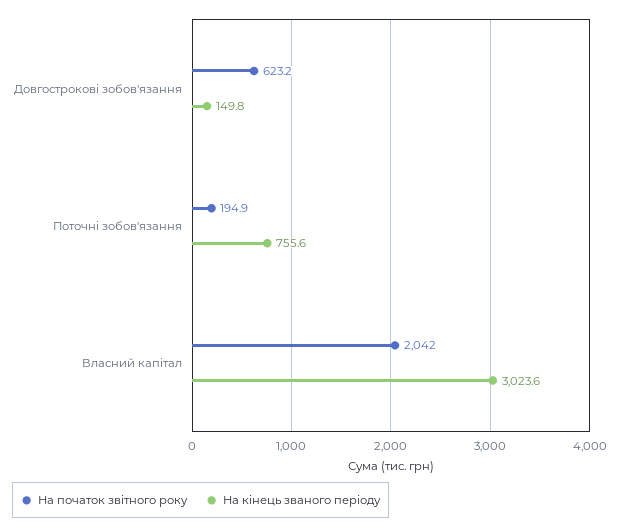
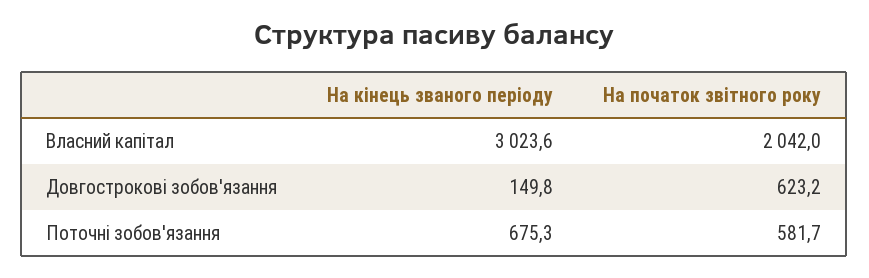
На початок звітного року, Поточні зобов'язання: 194.9 -> 581.7
На кінець звaного періоду, Поточні зобов'язання: 755.6 -> 675.3

